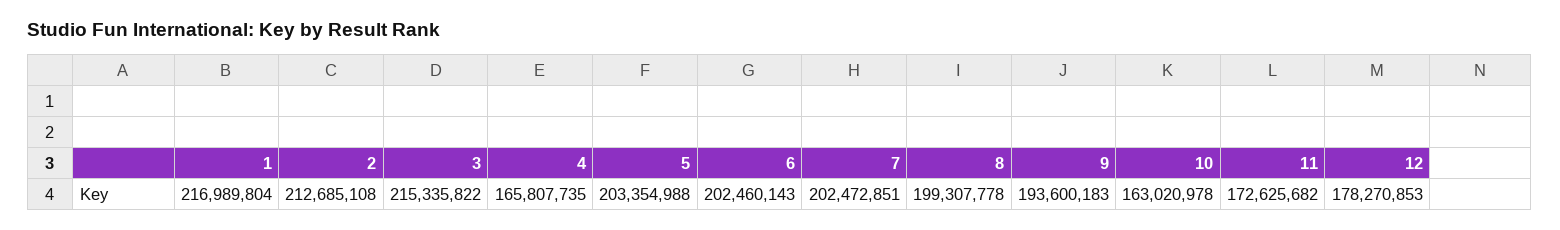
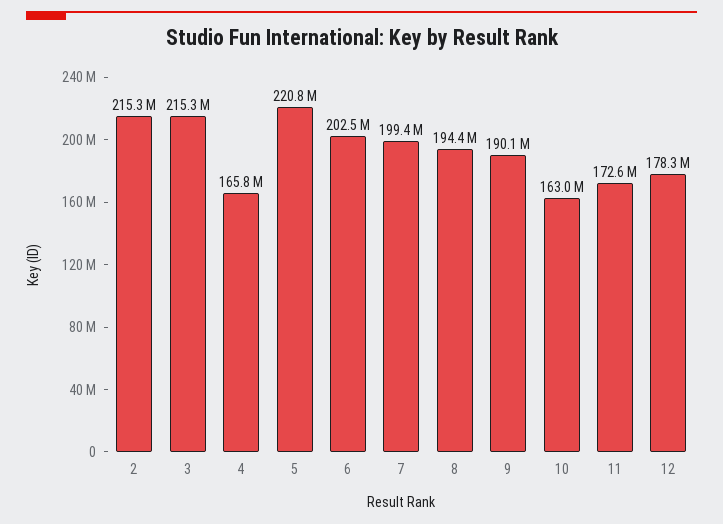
1: 216989804 -> none
2: 212685108 -> 215300000
5: 203354988 -> 220800000
7: 202472851 -> 199400000
8: 199307778 -> 194400000
9: 193600183 -> 190100000

